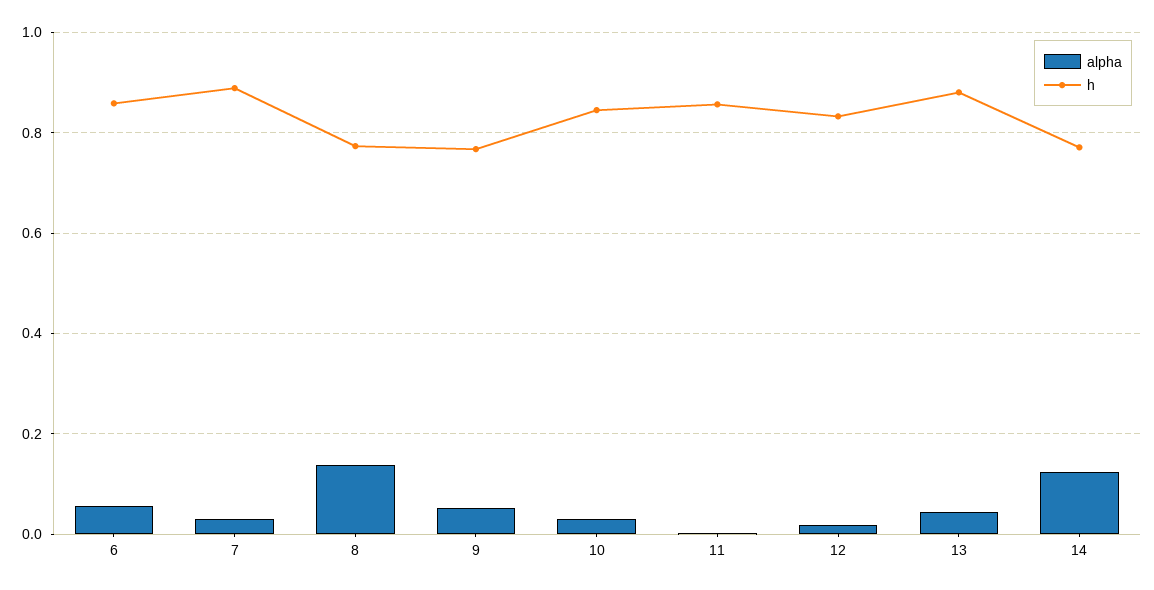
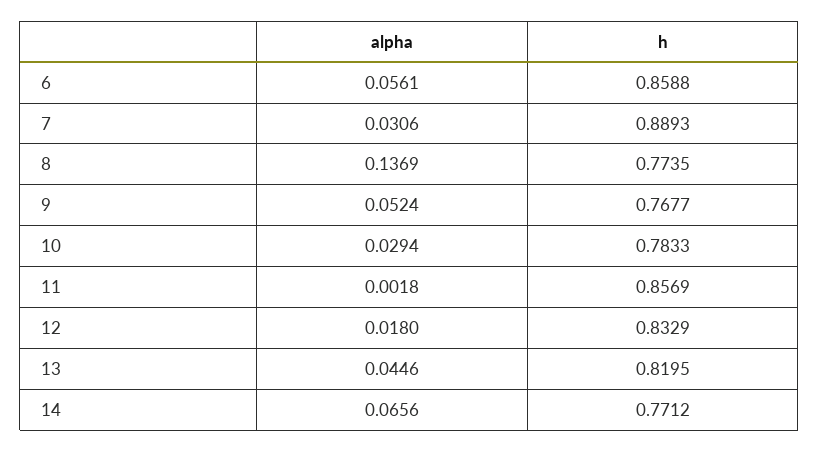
h, 10: 0.84 -> 0.7833
h, 13: 0.88 -> 0.8195
alpha, 14: 0.12 -> 0.0656

